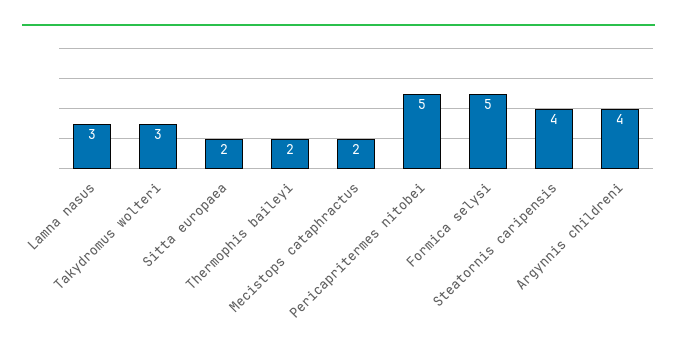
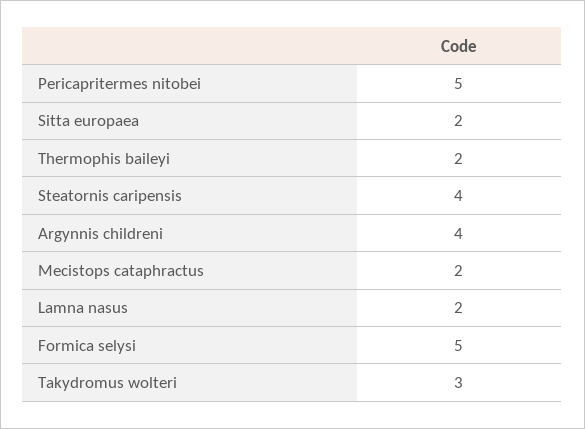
Lamna nasus: 3 -> 2

